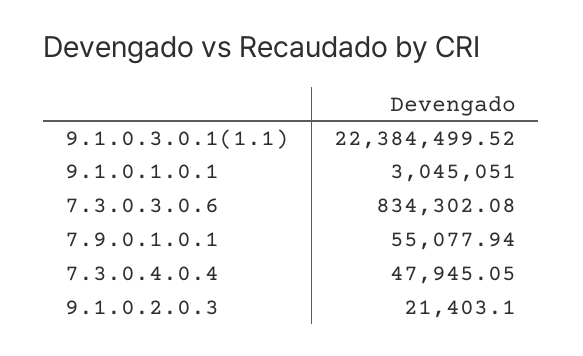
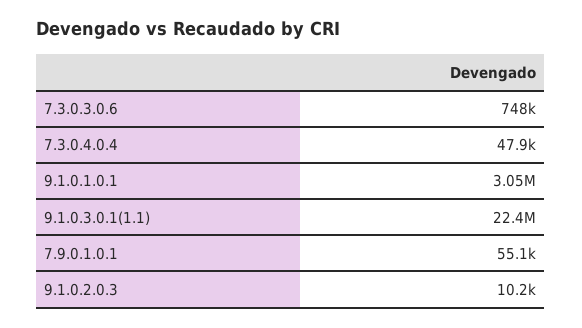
7.3.0.3.0.6: 834302.08 -> 748000
9.1.0.2.0.3: 21403.1 -> 10200

